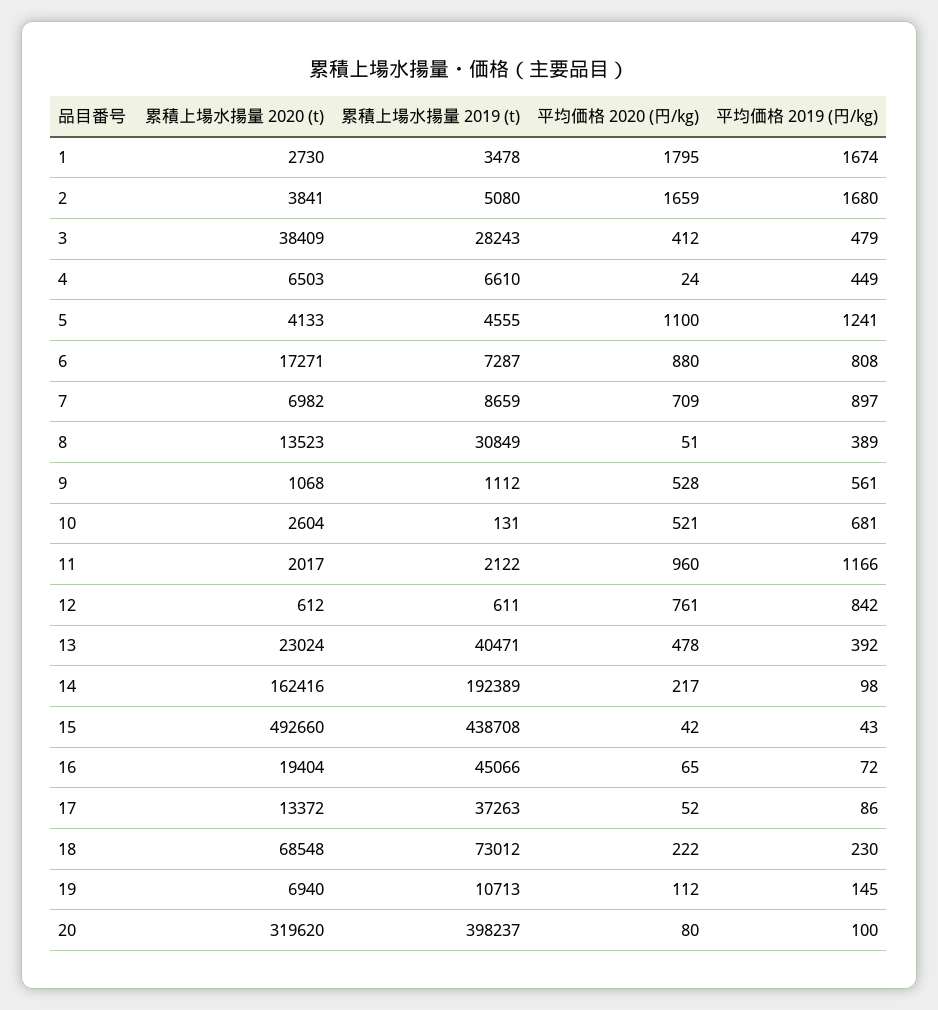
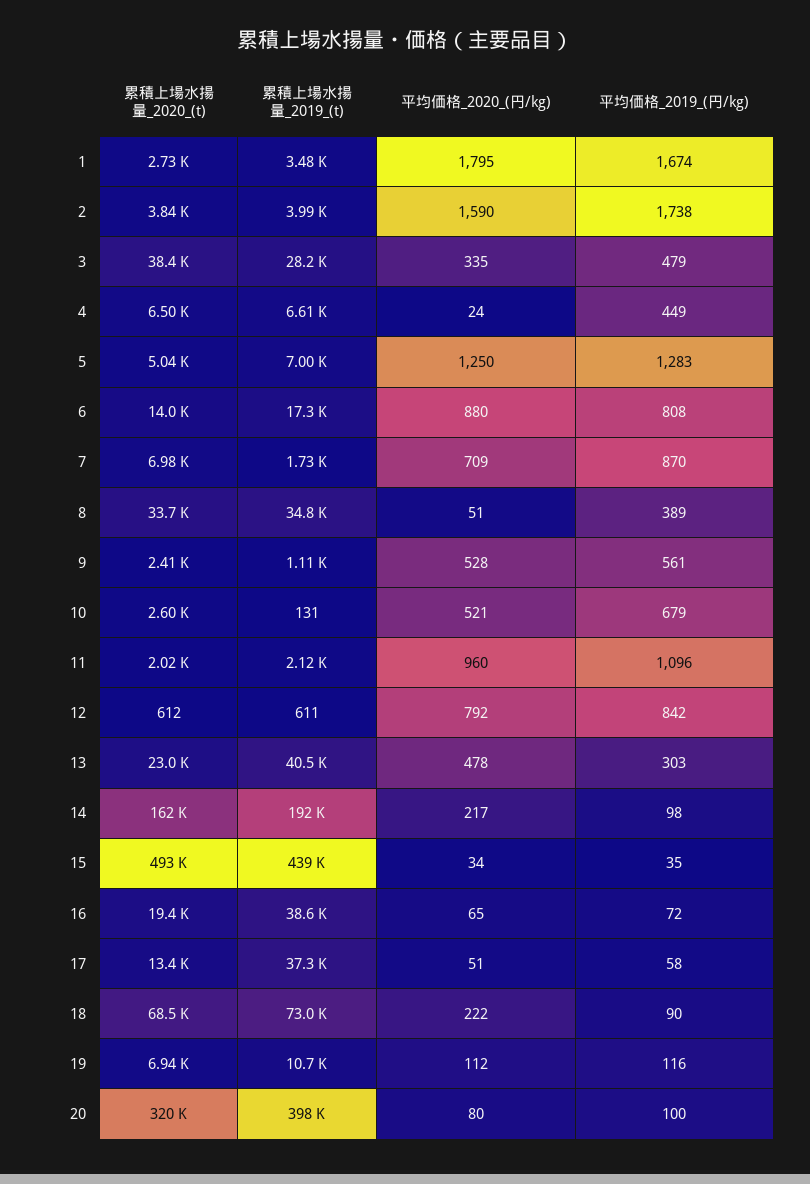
累積上場水揚量 2019 (t), 2: 5080 -> 3990
平均価格 2020 (円/kg), 2: 1659 -> 1590
平均価格 2019 (円/kg), 2: 1680 -> 1738
平均価格 2020 (円/kg), 3: 412 -> 335
累積上場水揚量 2020 (t), 5: 4133 -> 5040
累積上場水揚量 2019 (t), 5: 4555 -> 7000
平均価格 2020 (円/kg), 5: 1100 -> 1250
平均価格 2019 (円/kg), 5: 1241 -> 1283
累積上場水揚量 2020 (t), 6: 17271 -> 14000
累積上場水揚量 2019 (t), 6: 7287 -> 17300
累積上場水揚量 2019 (t), 7: 8659 -> 1730
平均価格 2019 (円/kg), 7: 897 -> 870
累積上場水揚量 2020 (t), 8: 13523 -> 33700
累積上場水揚量 2019 (t), 8: 30849 -> 34800
累積上場水揚量 2020 (t), 9: 1068 -> 2410
平均価格 2019 (円/kg), 10: 681 -> 679
平均価格 2019 (円/kg), 11: 1166 -> 1096
平均価格 2020 (円/kg), 12: 761 -> 792
平均価格 2019 (円/kg), 13: 392 -> 303
平均価格 2020 (円/kg), 15: 42 -> 34
平均価格 2019 (円/kg), 15: 43 -> 35
累積上場水揚量 2019 (t), 16: 45066 -> 38600
平均価格 2020 (円/kg), 17: 52 -> 51
平均価格 2019 (円/kg), 17: 86 -> 58
平均価格 2019 (円/kg), 18: 230 -> 90
平均価格 2019 (円/kg), 19: 145 -> 116

